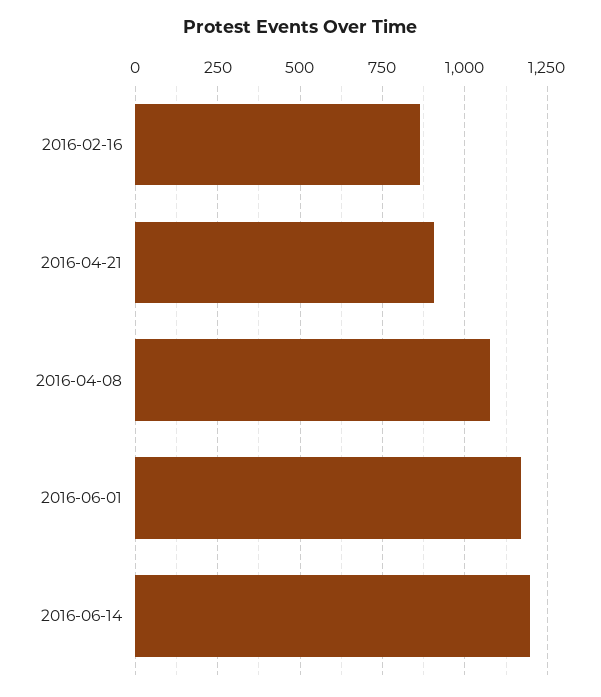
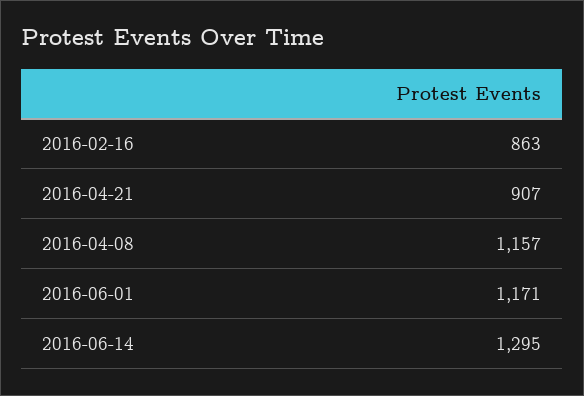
2016-04-08: 1075 -> 1157
2016-06-14: 1200 -> 1295

